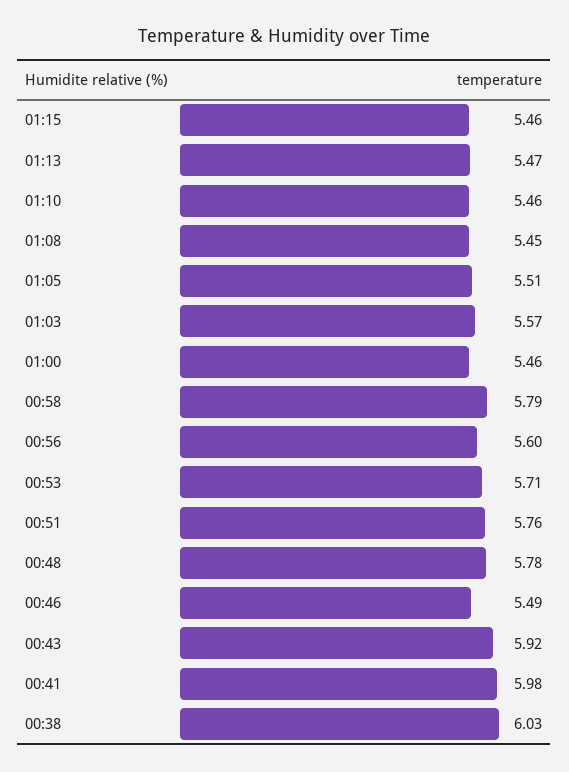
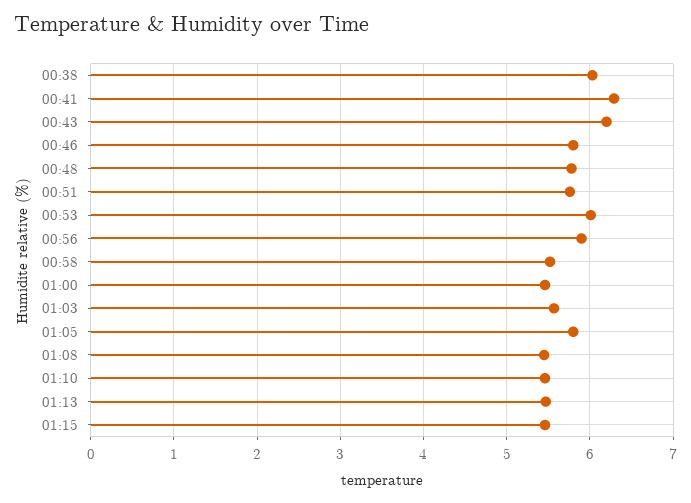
01:05: 5.51 -> 5.8
00:58: 5.79 -> 5.5
00:56: 5.6 -> 5.9
00:53: 5.71 -> 6
00:46: 5.49 -> 5.8
00:43: 5.92 -> 6.2
00:41: 5.98 -> 6.3

